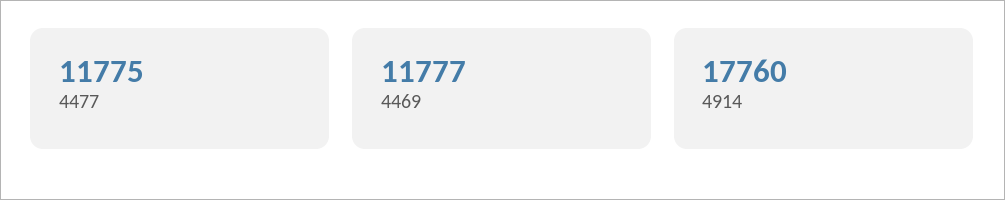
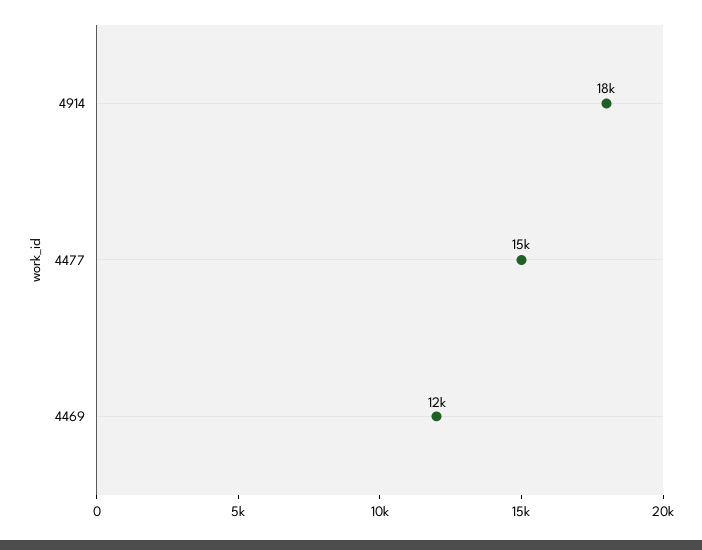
4477: 11775 -> 15000

